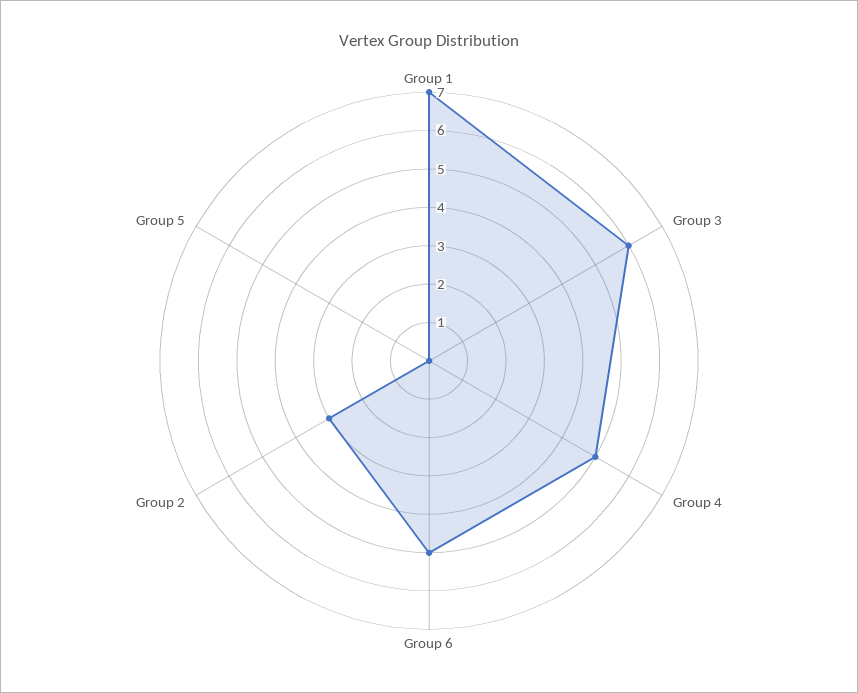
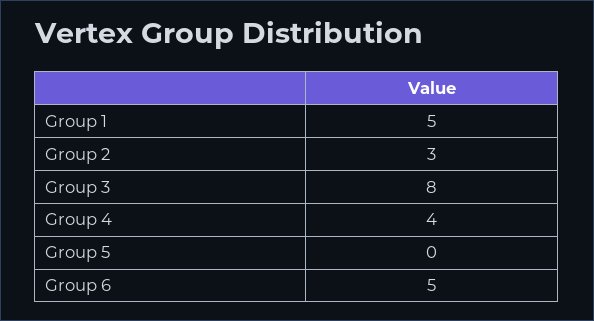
Group 1: 7 -> 5
Group 3: 6 -> 8
Group 4: 5 -> 4

